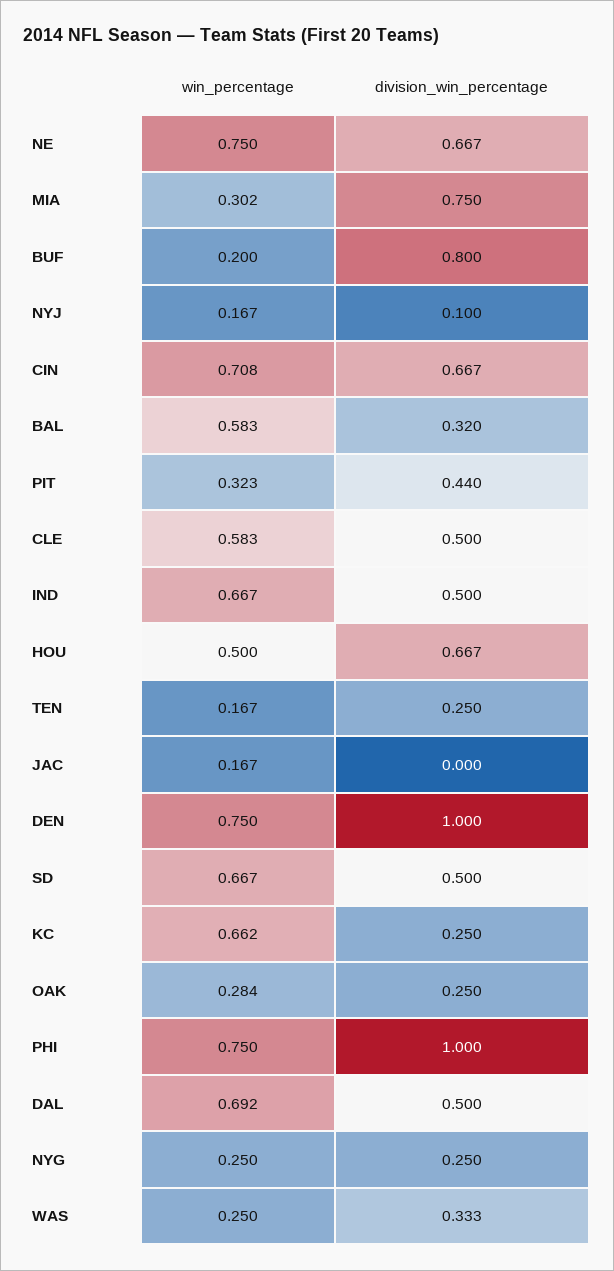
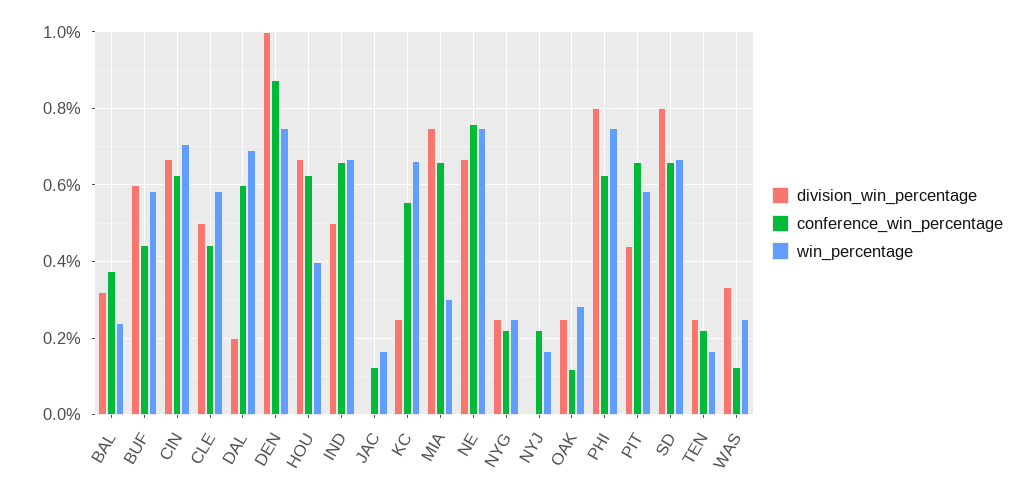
win_percentage, BUF: 0.2 -> 0.58
division_win_percentage, BUF: 0.8 -> 0.6
division_win_percentage, NYJ: 0.1 -> 0
win_percentage, BAL: 0.583 -> 0.24
win_percentage, PIT: 0.323 -> 0.58
win_percentage, HOU: 0.5 -> 0.4
division_win_percentage, SD: 0.5 -> 0.8
division_win_percentage, PHI: 1 -> 0.8
division_win_percentage, DAL: 0.5 -> 0.2
conference_win_percentage, BAL: none -> 0.38
conference_win_percentage, BUF: none -> 0.44
conference_win_percentage, CIN: none -> 0.62
conference_win_percentage, CLE: none -> 0.44
conference_win_percentage, DAL: none -> 0.6
conference_win_percentage, DEN: none -> 0.88
conference_win_percentage, HOU: none -> 0.62
conference_win_percentage, IND: none -> 0.66
conference_win_percentage, JAC: none -> 0.12
conference_win_percentage, KC: none -> 0.56
conference_win_percentage, MIA: none -> 0.66
conference_win_percentage, NE: none -> 0.76
conference_win_percentage, NYG: none -> 0.22
conference_win_percentage, NYJ: none -> 0.22
conference_win_percentage, OAK: none -> 0.12
conference_win_percentage, PHI: none -> 0.62
conference_win_percentage, PIT: none -> 0.66
conference_win_percentage, SD: none -> 0.66
conference_win_percentage, TEN: none -> 0.22
conference_win_percentage, WAS: none -> 0.12

